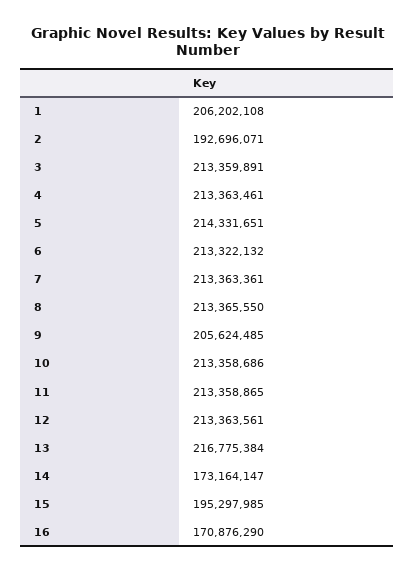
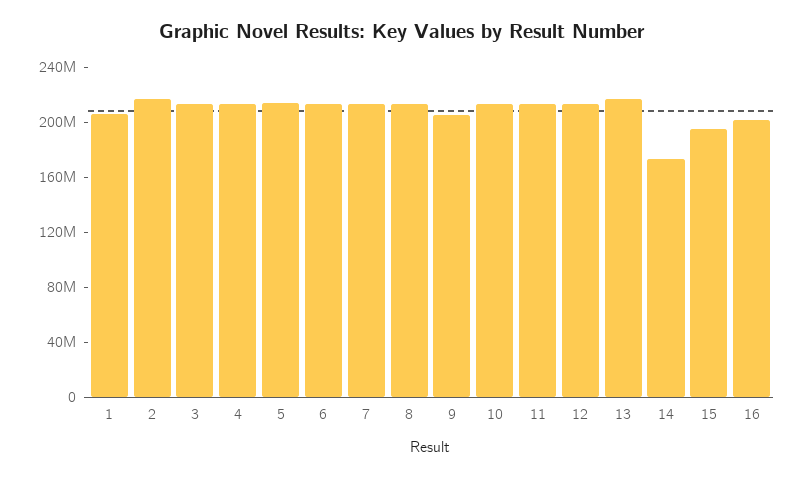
2: 192696071 -> 220000000
16: 170876290 -> 200000000

